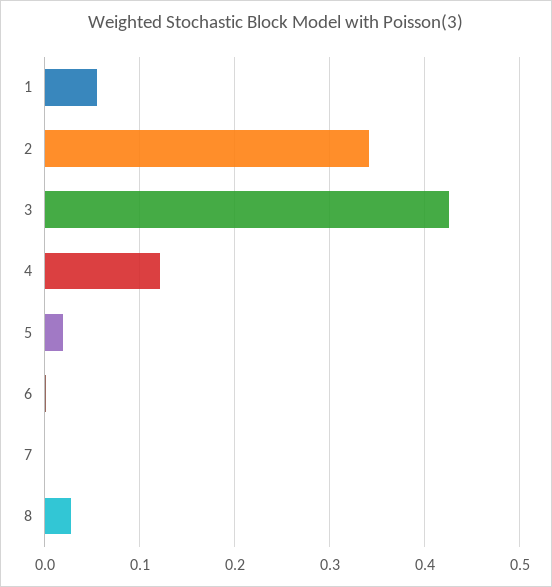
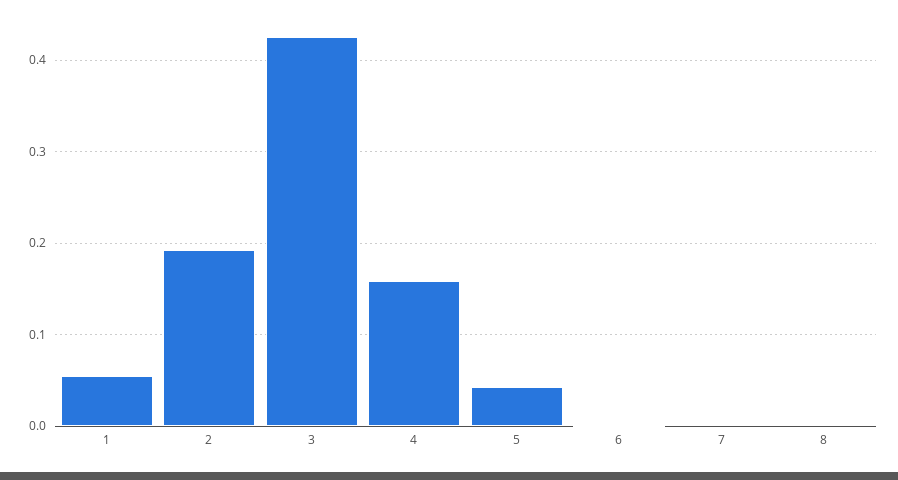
2: 0.34 -> 0.19
4: 0.12 -> 0.16
5: 0.02 -> 0.04
8: 0.03 -> 0

